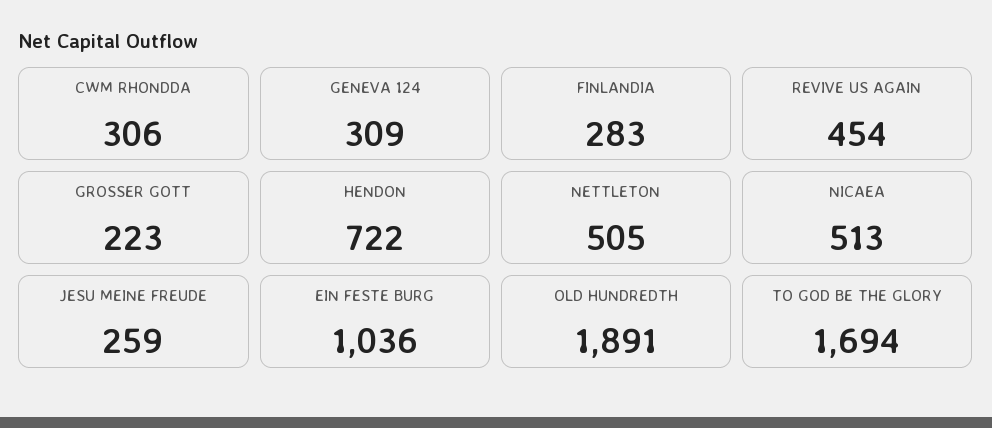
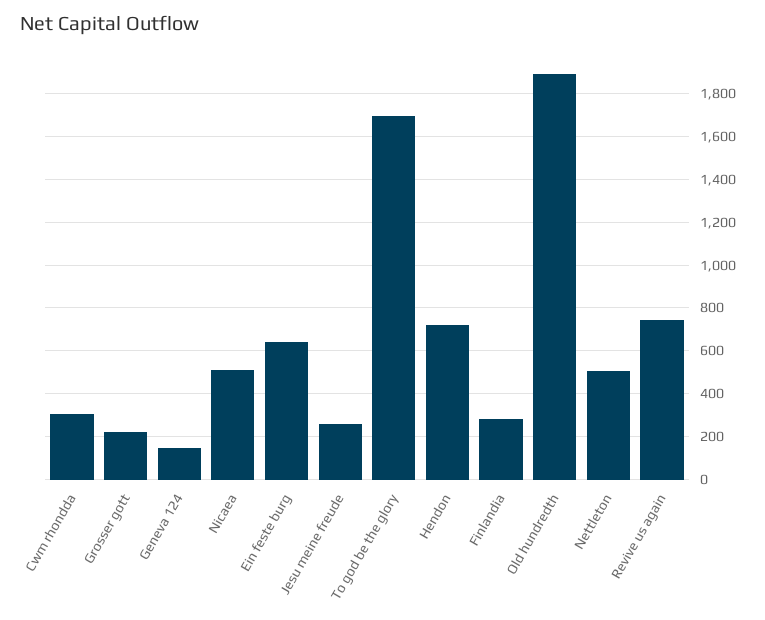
GENEVA 124: 309 -> 150
REVIVE US AGAIN: 454 -> 750
EIN FESTE BURG: 1036 -> 650

